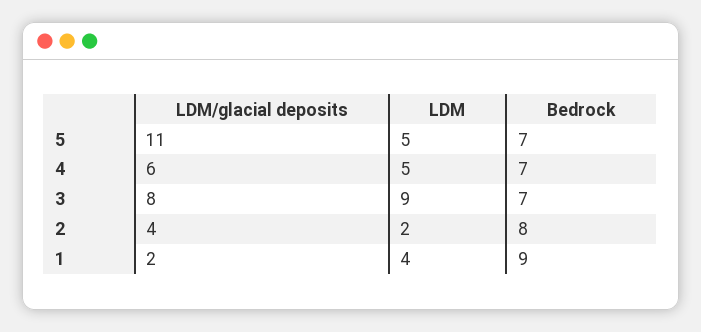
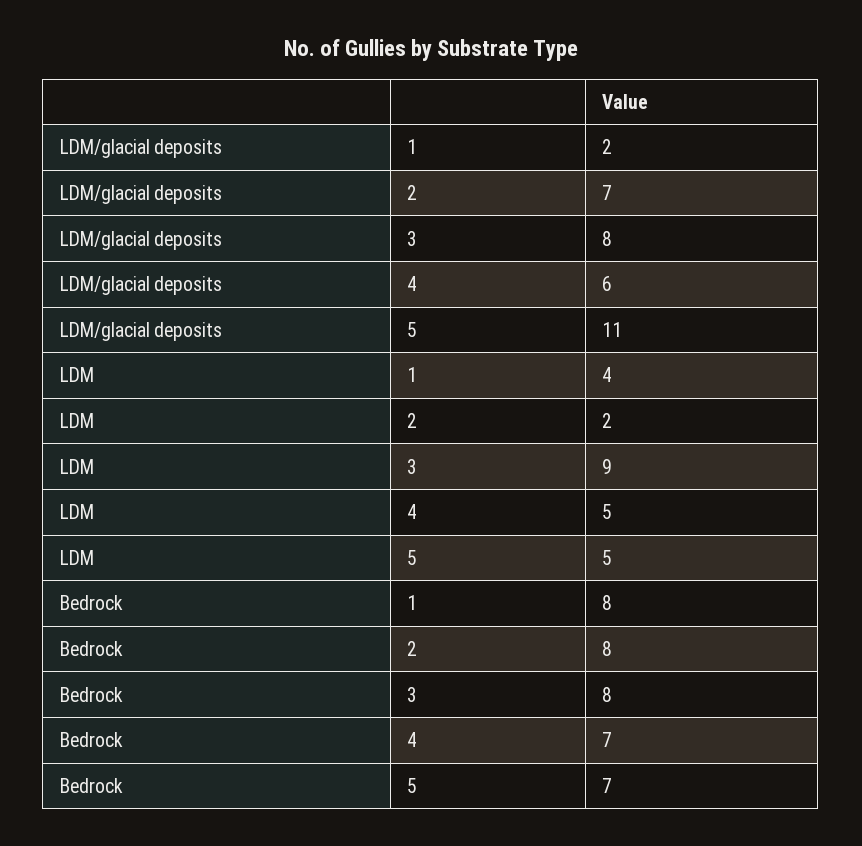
Bedrock, 3: 7 -> 8
LDM/glacial deposits, 2: 4 -> 7
Bedrock, 1: 9 -> 8

